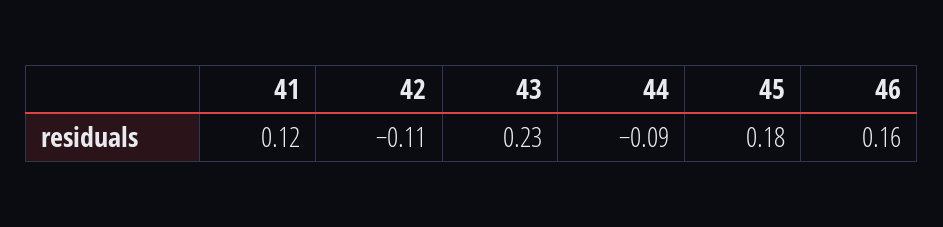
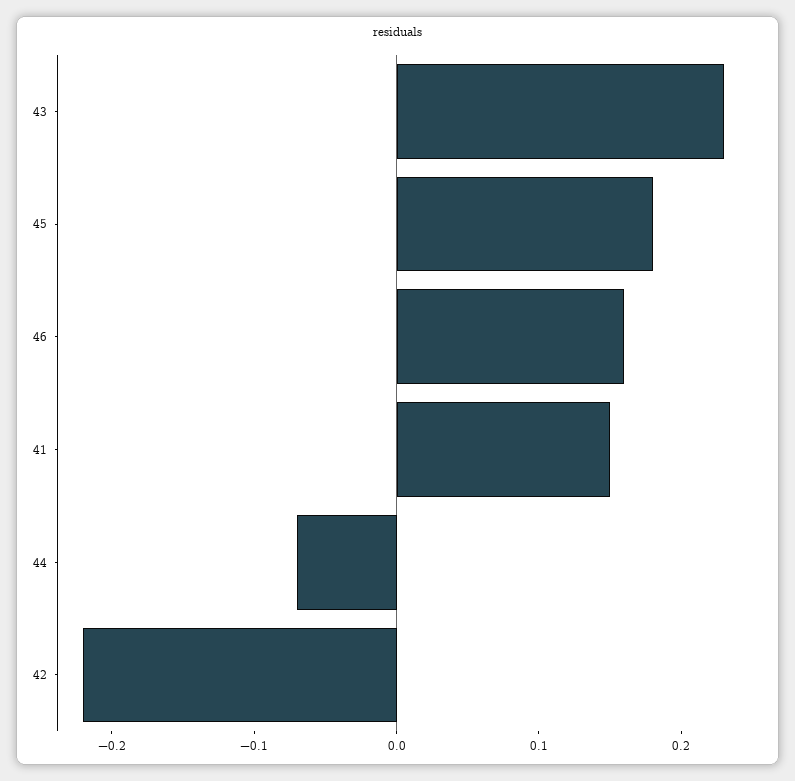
41: 0.12 -> 0.15
42: -0.11 -> -0.22
44: -0.09 -> -0.07

